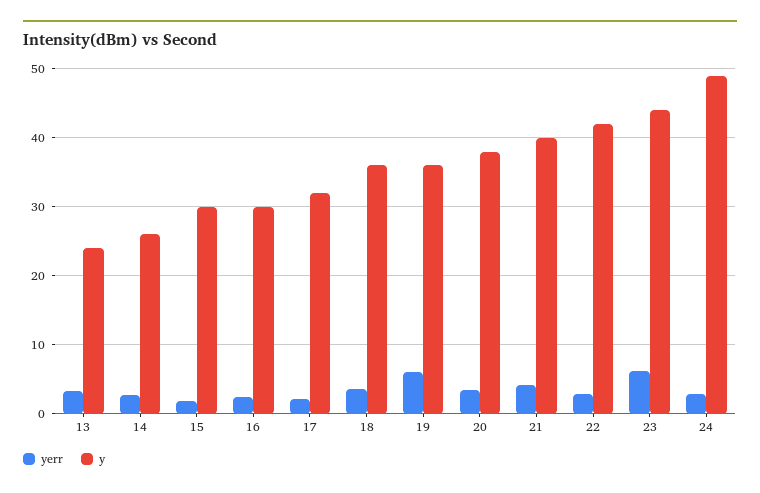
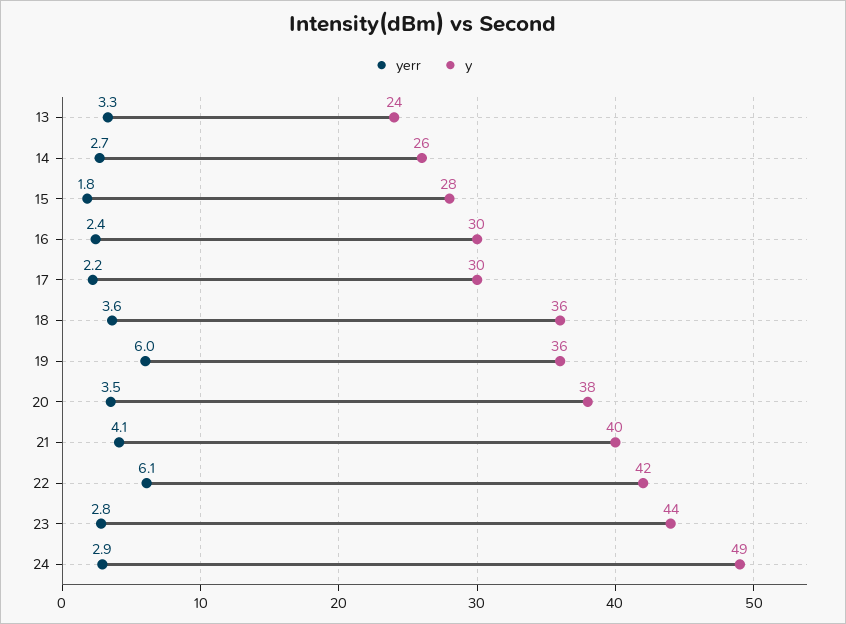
y, 15: 30 -> 28
y, 17: 32 -> 30
yerr, 22: 3 -> 6.1
yerr, 23: 6 -> 2.8

